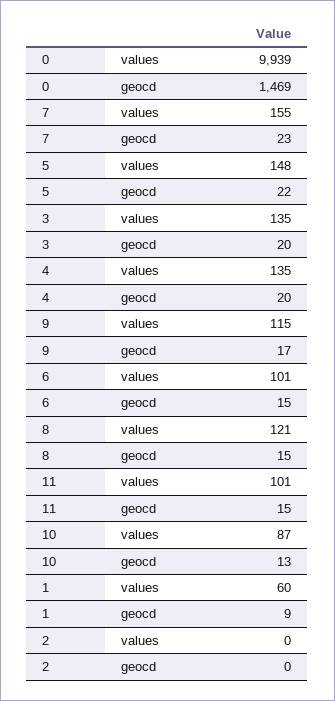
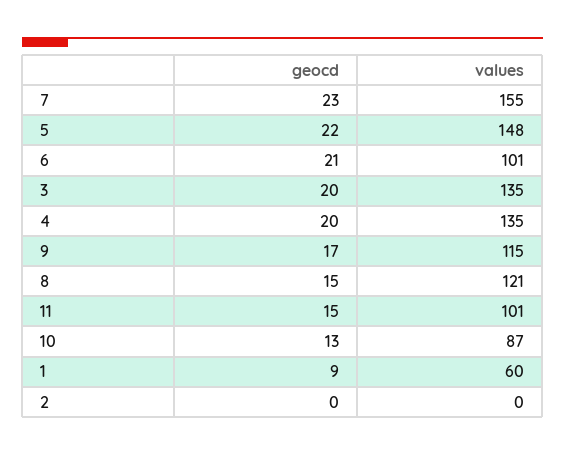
0, values: 9939 -> none
0, geocd: 1469 -> none
6, geocd: 15 -> 21

